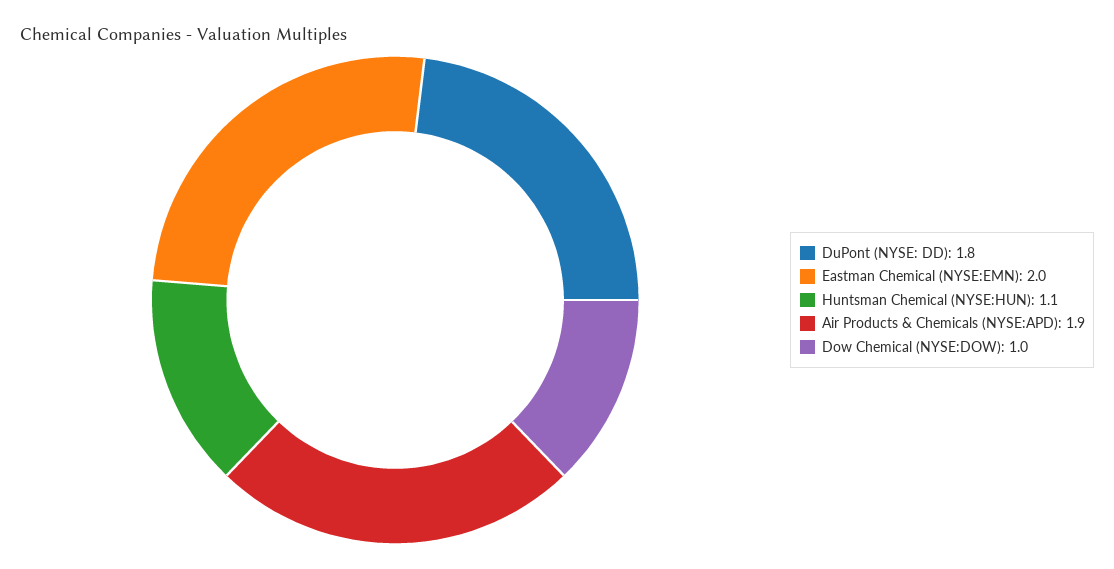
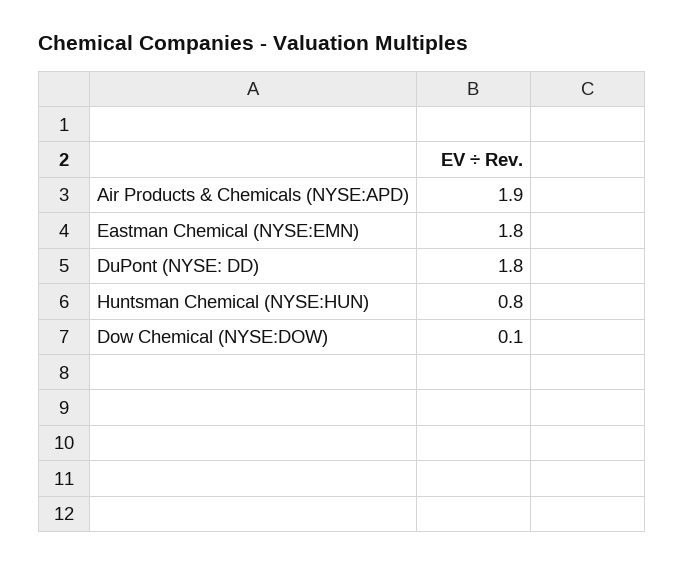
Eastman Chemical (NYSE:EMN): 2 -> 1.8
Huntsman Chemical (NYSE:HUN): 1.1 -> 0.8
Dow Chemical (NYSE:DOW): 1 -> 0.1

